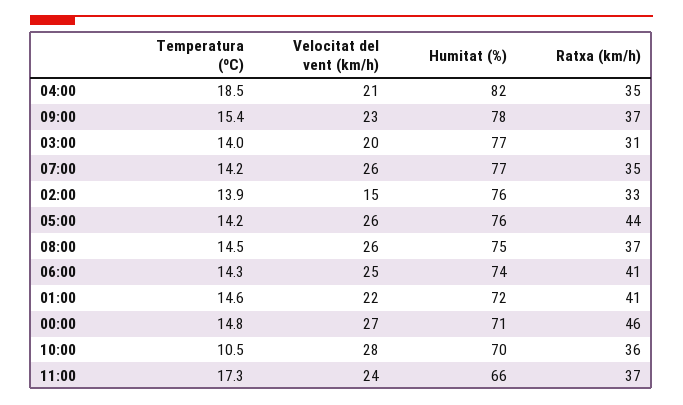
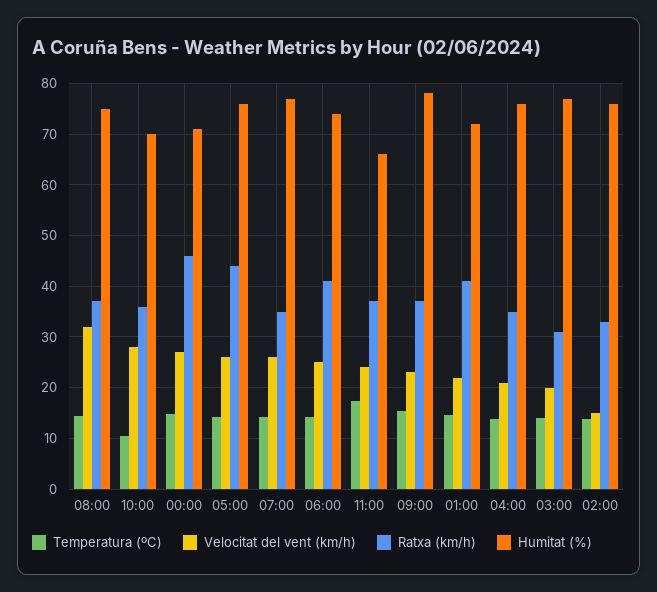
Temperatura (ºC), 04:00: 18.5 -> 14
Humitat (%), 04:00: 82 -> 76
Velocitat del vent (km/h), 08:00: 26 -> 32

